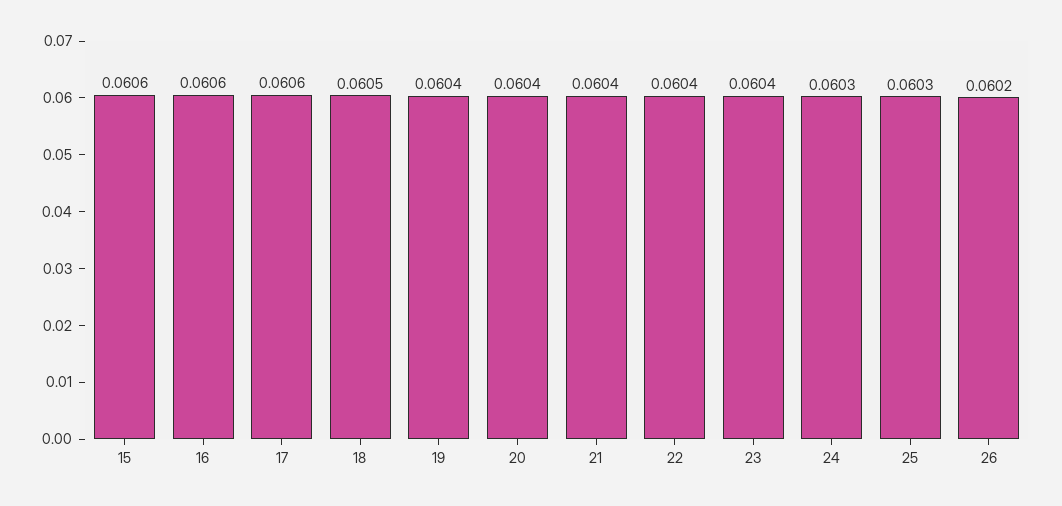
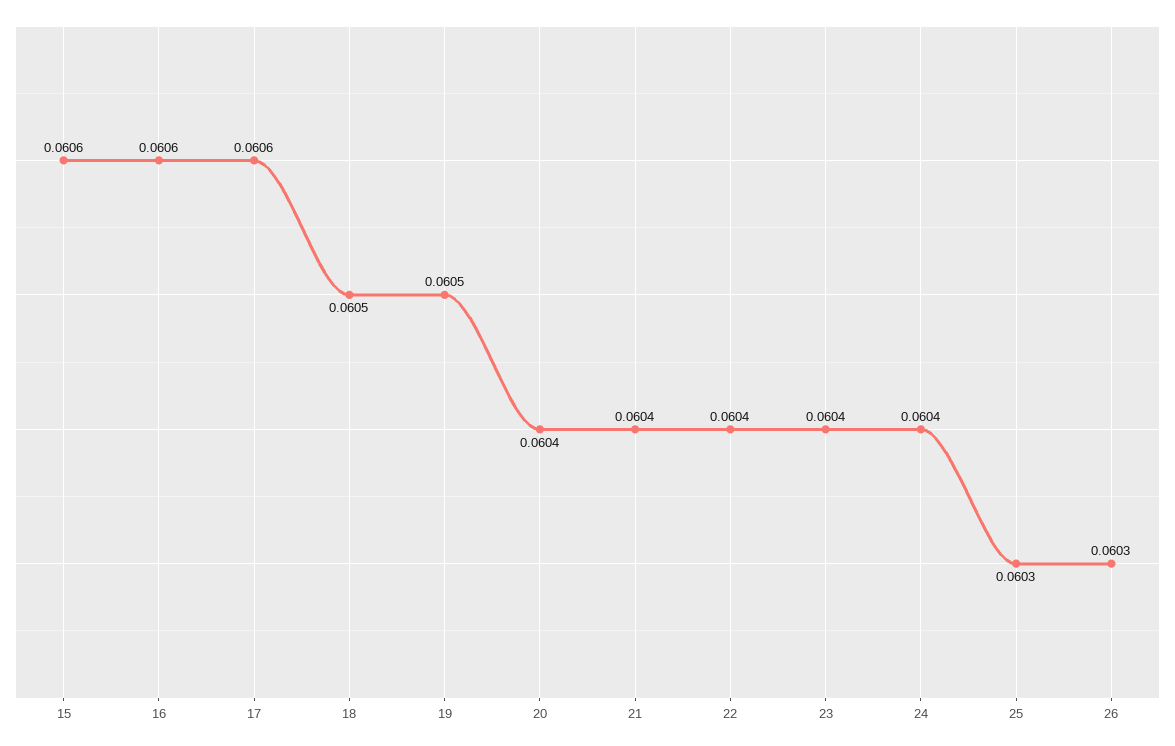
19: 0.0604 -> 0.0605
24: 0.0603 -> 0.0604
26: 0.0602 -> 0.0603

